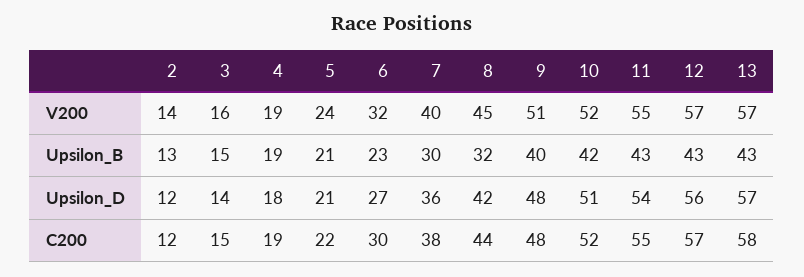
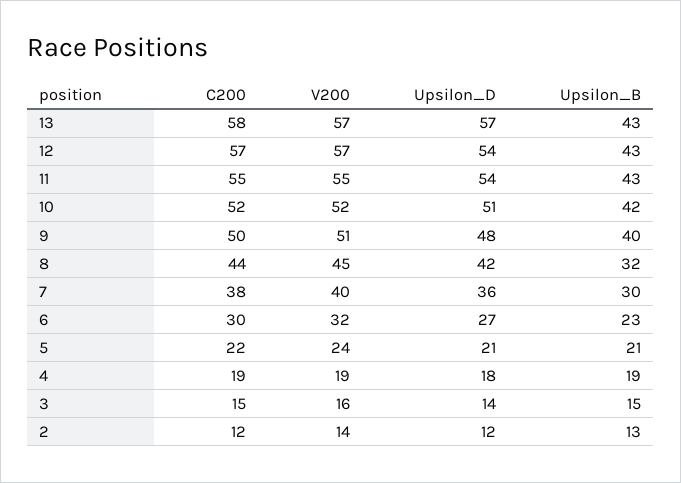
12, Upsilon_D: 56 -> 54
9, C200: 48 -> 50

